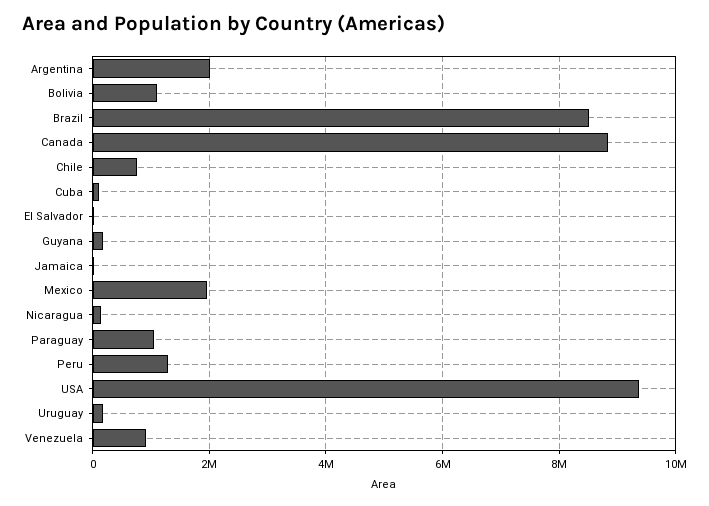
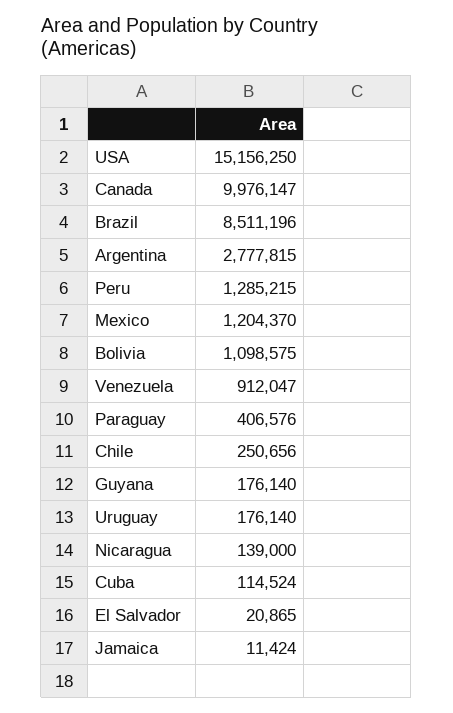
Argentina: 2000000 -> 2777815
Canada: 8800000 -> 9976147
Chile: 800000 -> 250656
Mexico: 2000000 -> 1204370
Paraguay: 1000000 -> 406576
USA: 9400000 -> 15156250

